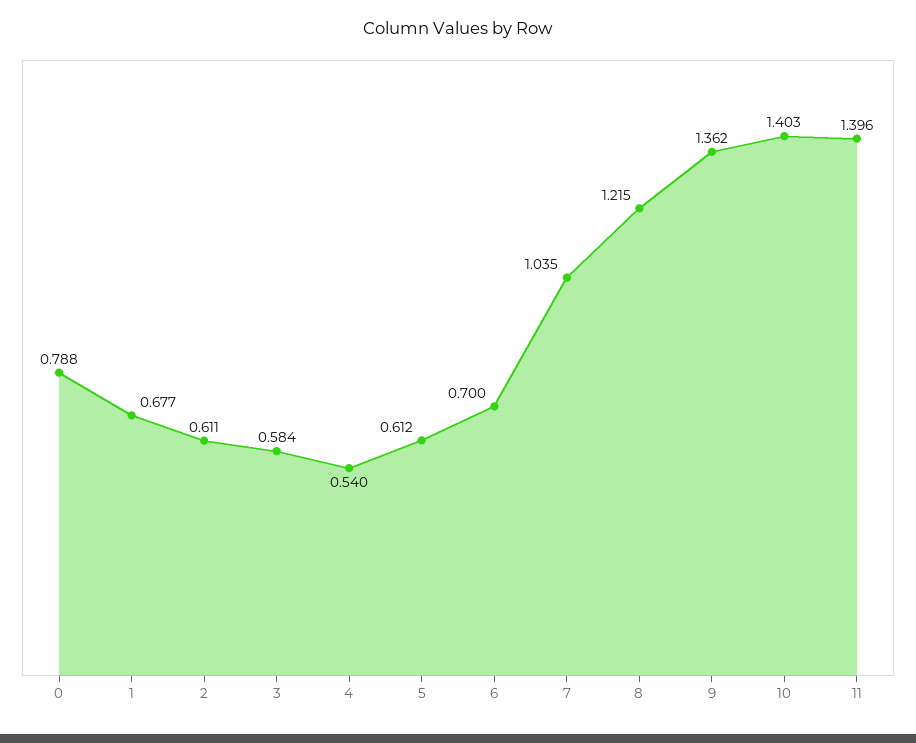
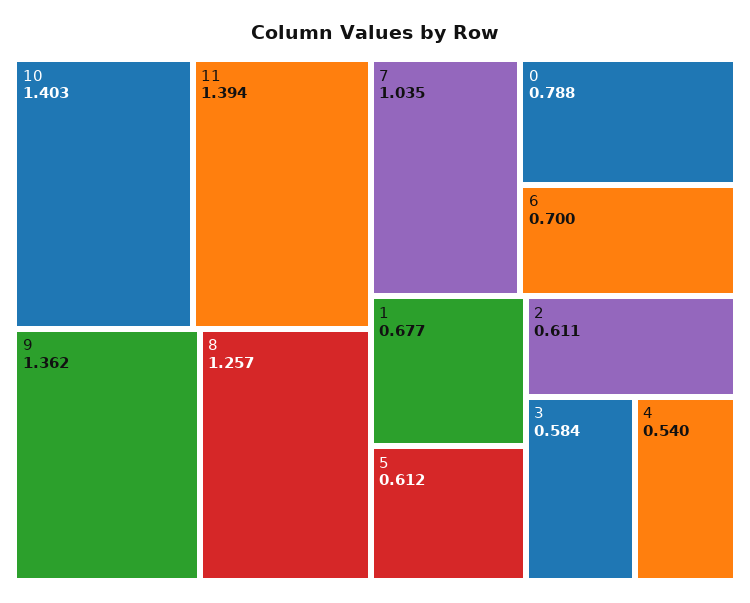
8: 1.215 -> 1.257
11: 1.396 -> 1.394

